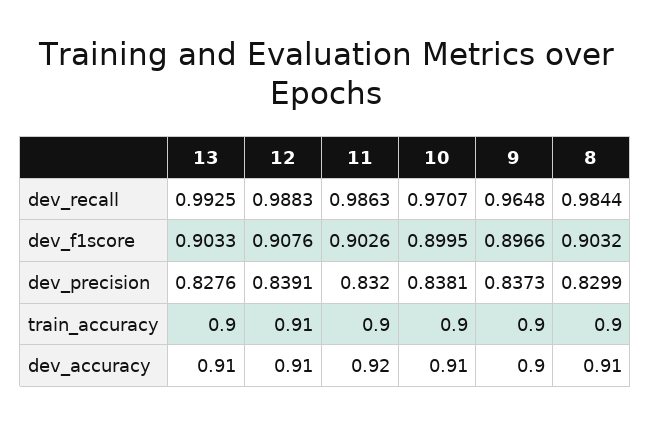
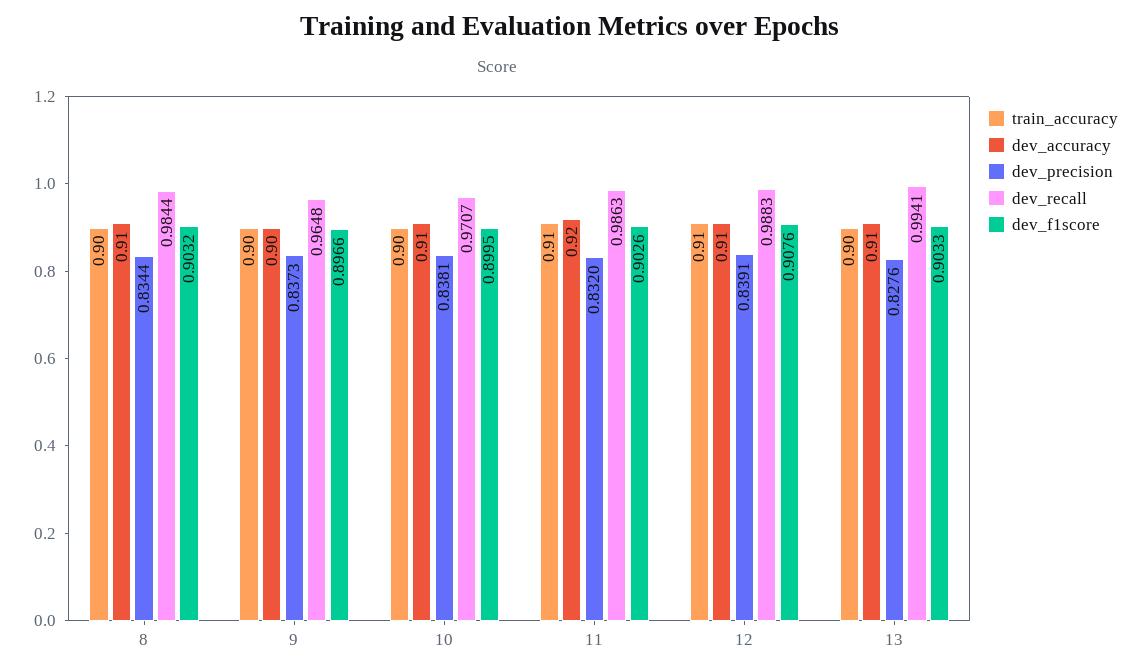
dev_recall, 13: 0.9925 -> 0.9941
dev_precision, 8: 0.8299 -> 0.8344
train_accuracy, 11: 0.9 -> 0.91

